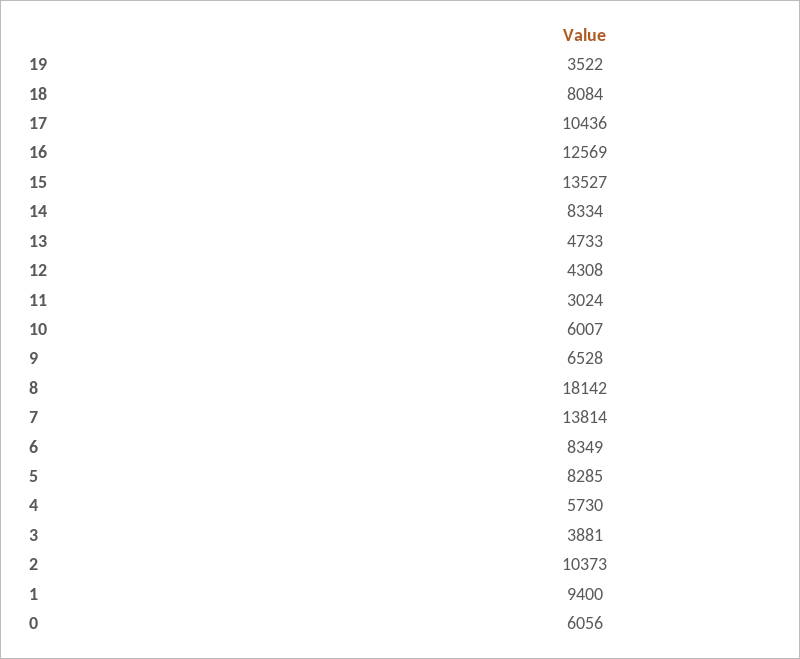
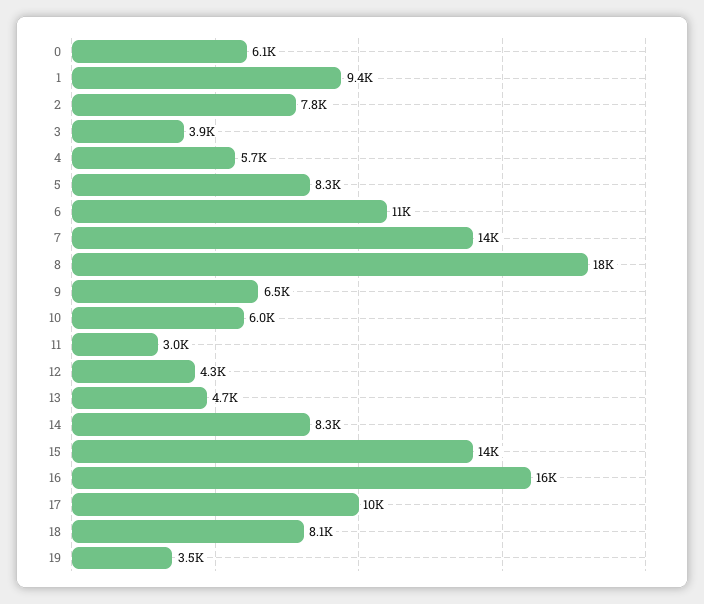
16: 12569 -> 16000
6: 8349 -> 11000
2: 10373 -> 7800

